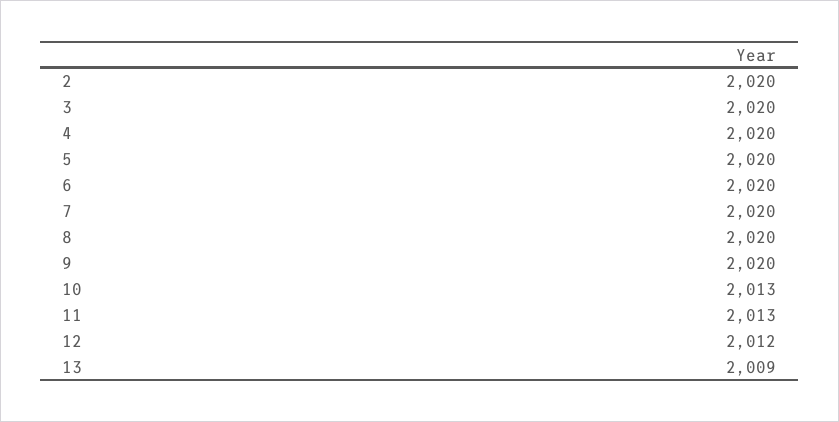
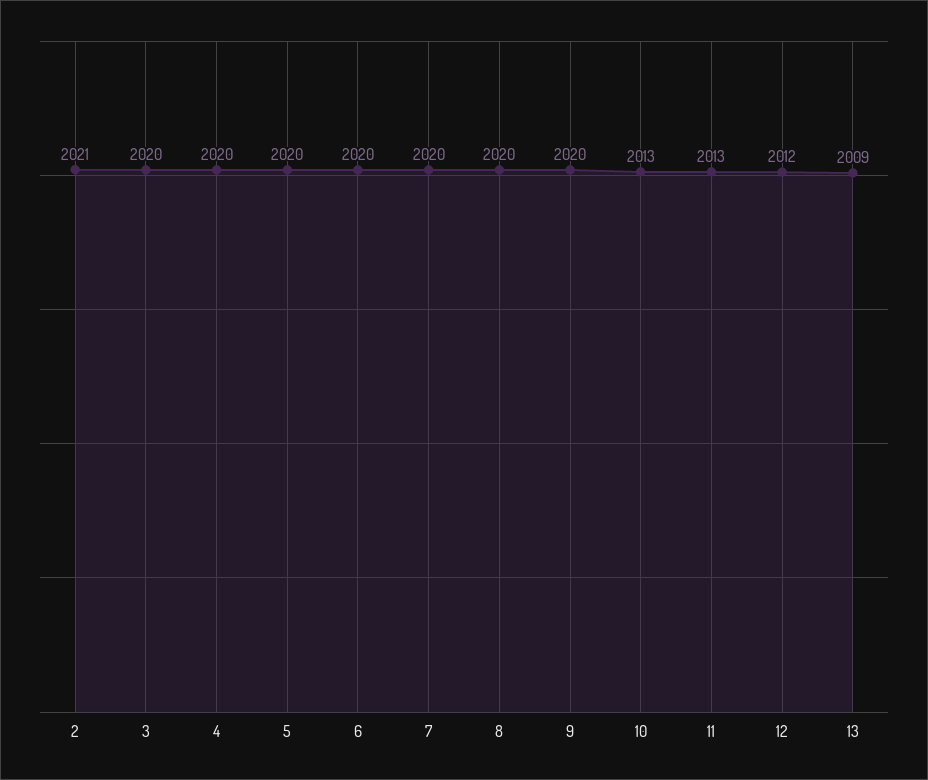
2: 2020 -> 2021

